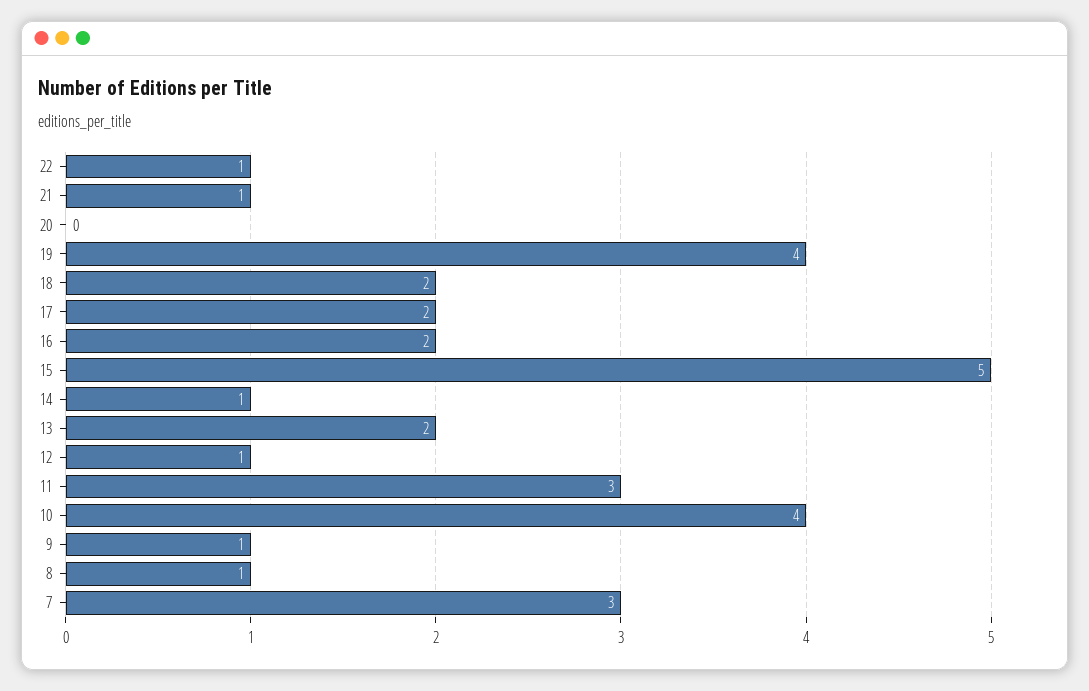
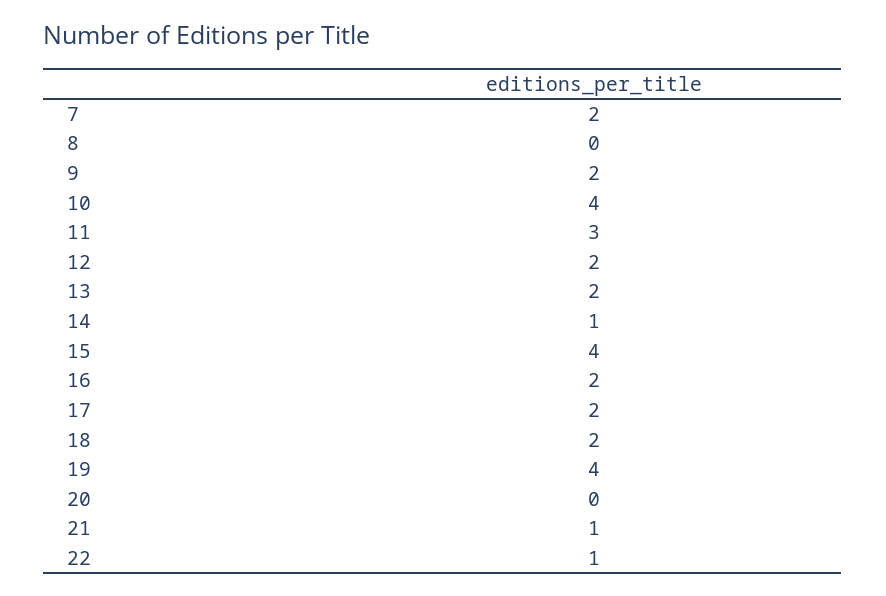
15: 5 -> 4
12: 1 -> 2
9: 1 -> 2
8: 1 -> 0
7: 3 -> 2

